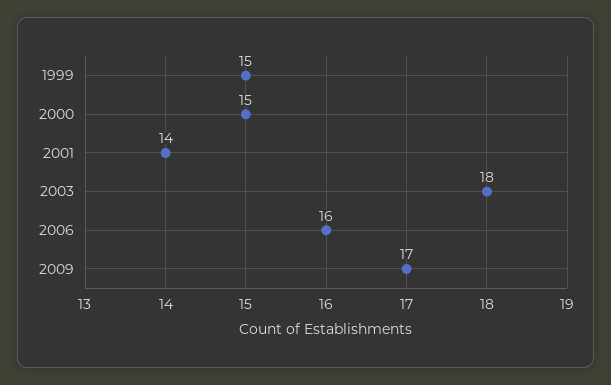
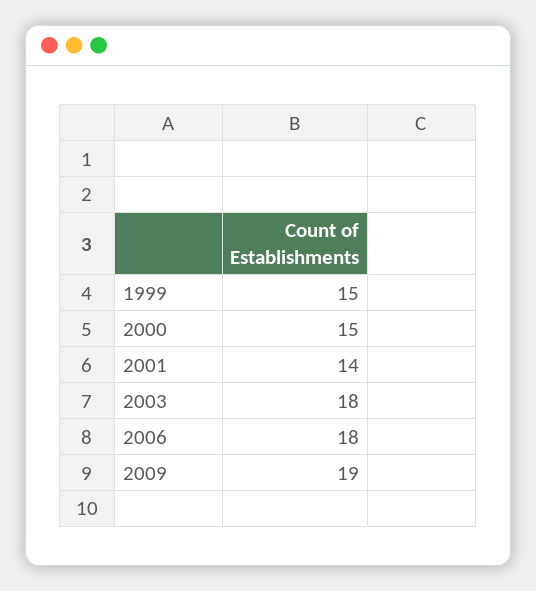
2006: 16 -> 18
2009: 17 -> 19

